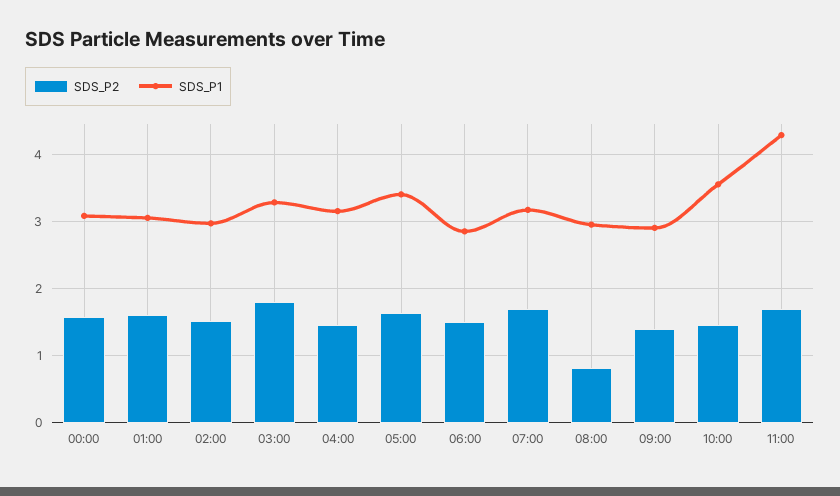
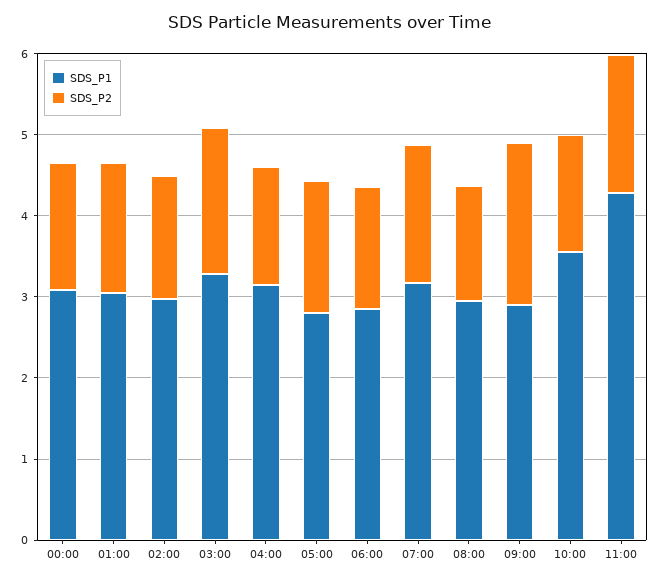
SDS_P1, 05:00: 3.4 -> 2.8
SDS_P2, 08:00: 0.8 -> 1.4
SDS_P2, 09:00: 1.4 -> 2

